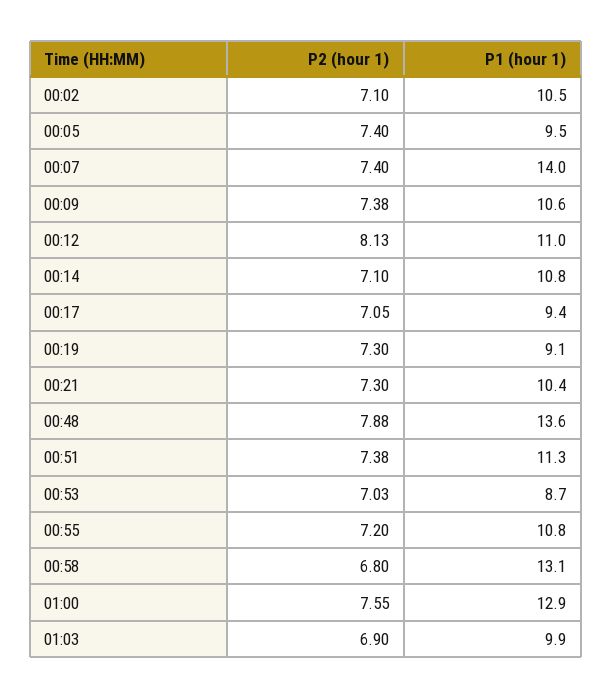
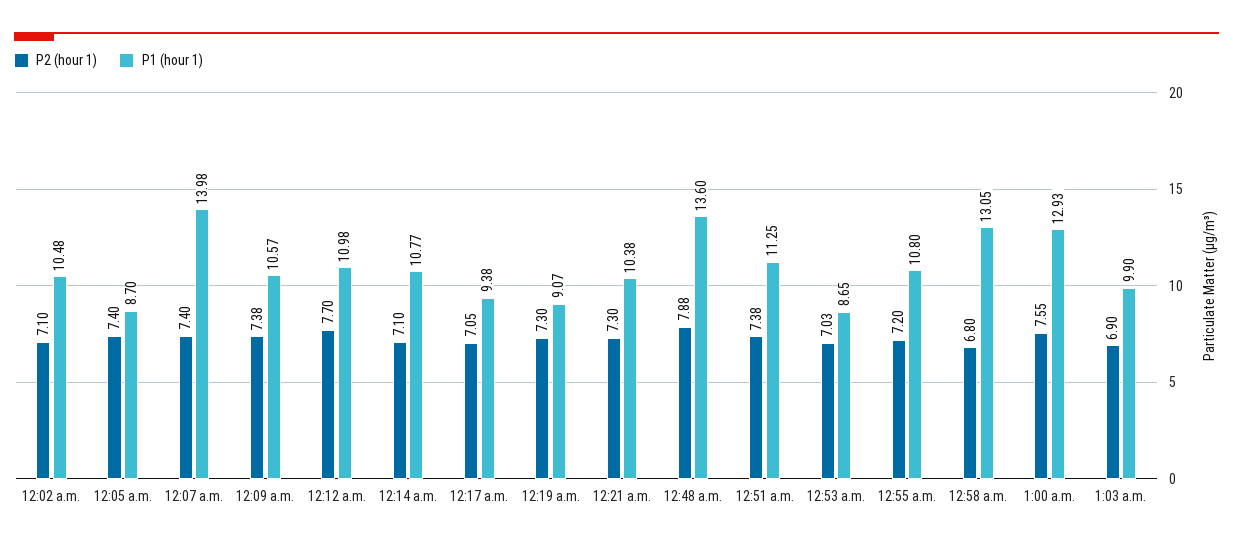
P1 (hour 1), 00:05: 9.5 -> 8.7
P2 (hour 1), 00:12: 8.13 -> 7.7

